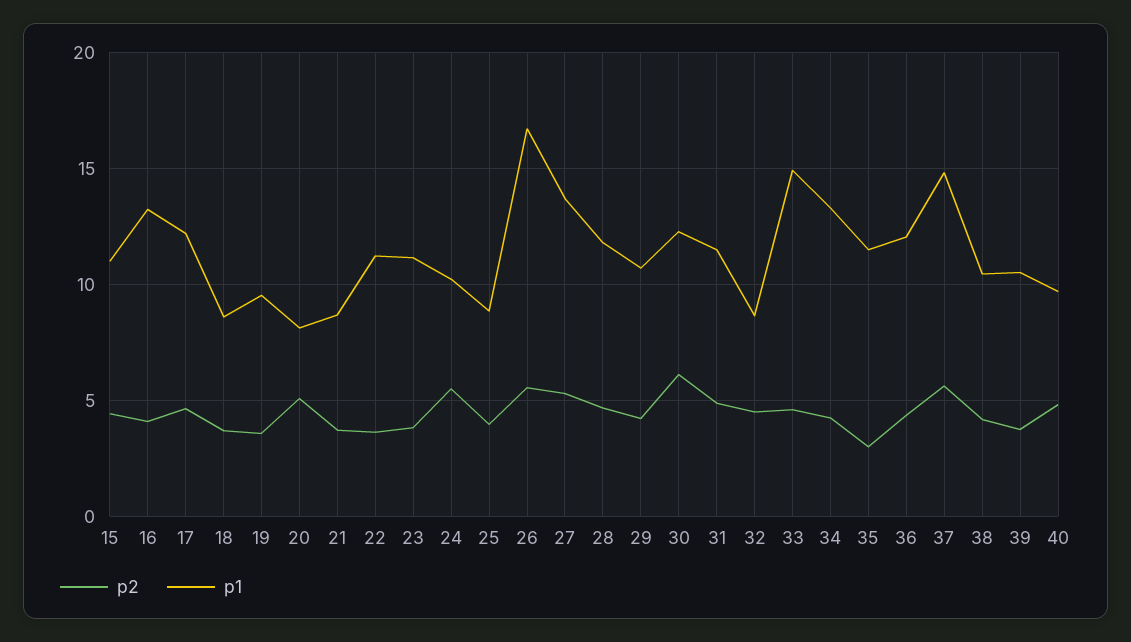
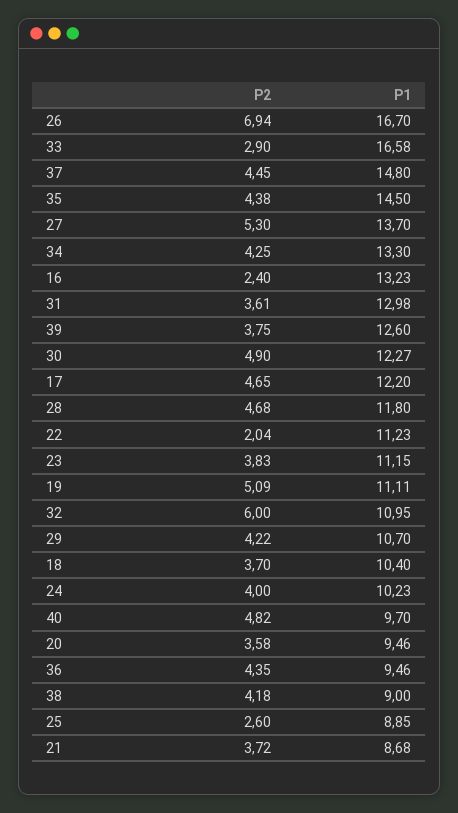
p2, 15: 4.5 -> none
p1, 15: 11 -> none
p2, 16: 4 -> 2.4
p1, 18: 8.5 -> 10.4
p2, 19: 3.5 -> 5.09
p1, 19: 9.5 -> 11.11
p2, 20: 5 -> 3.58
p1, 20: 8 -> 9.46
p2, 22: 3.5 -> 2.04
p2, 24: 5.5 -> 4
p2, 25: 4 -> 2.6
p2, 26: 5.5 -> 6.94
p2, 30: 6 -> 4.9
p2, 31: 5 -> 3.61
p1, 31: 11.5 -> 12.98
p2, 32: 4.5 -> 6
p1, 32: 8.5 -> 10.95
p2, 33: 4.5 -> 2.9
p1, 33: 15 -> 16.58
p2, 35: 3 -> 4.38
p1, 35: 11.5 -> 14.5
p1, 36: 12 -> 9.46
p2, 37: 5.5 -> 4.45
p1, 38: 10.5 -> 9
p1, 39: 10.5 -> 12.6

